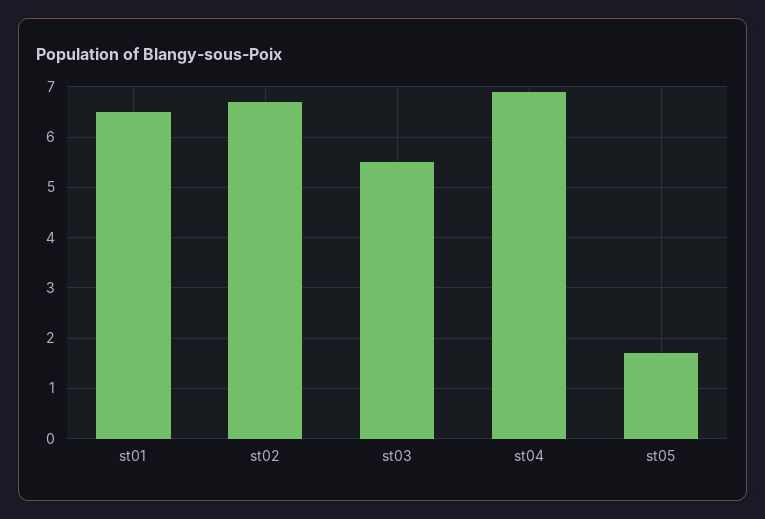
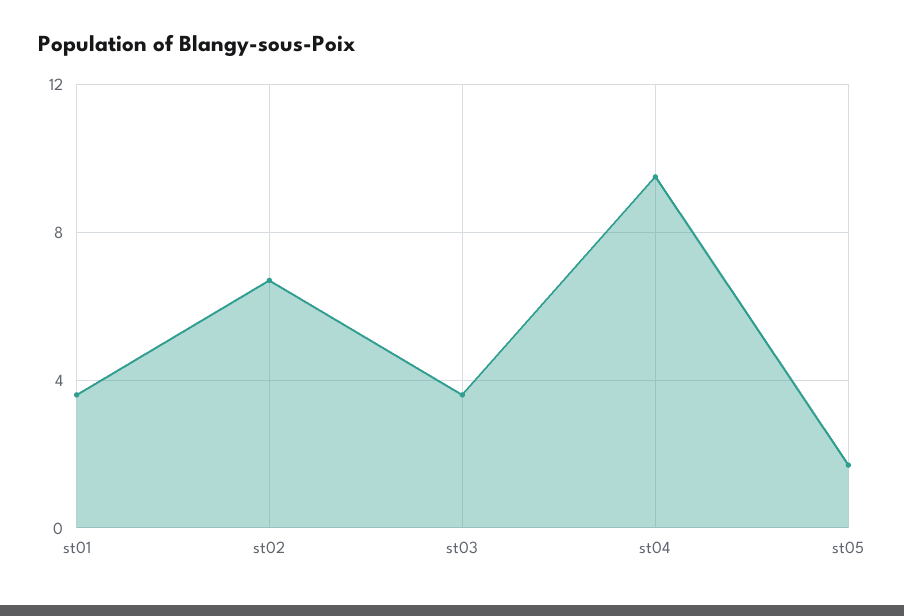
st01: 6.5 -> 3.5
st03: 5.5 -> 3.5
st04: 7 -> 9.5

